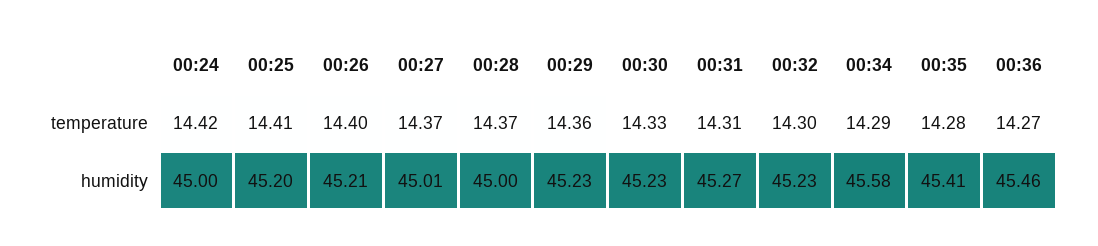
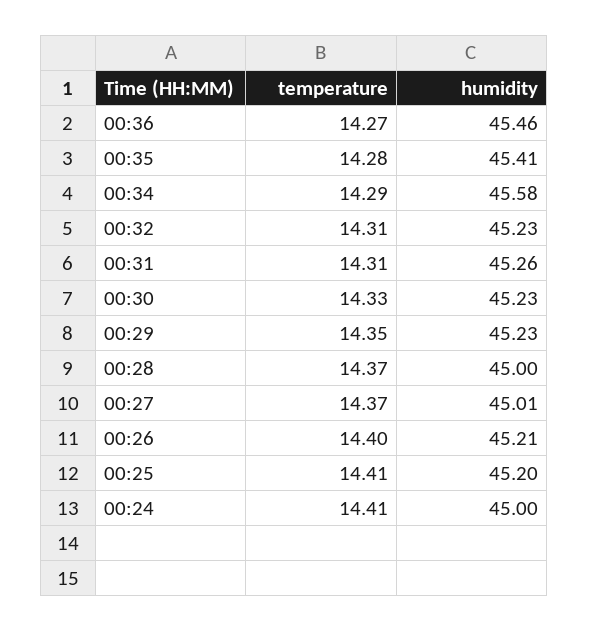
00:24, temperature: 14.42 -> 14.41
00:29, temperature: 14.36 -> 14.35
00:32, temperature: 14.3 -> 14.31
00:31, humidity: 45.27 -> 45.26

